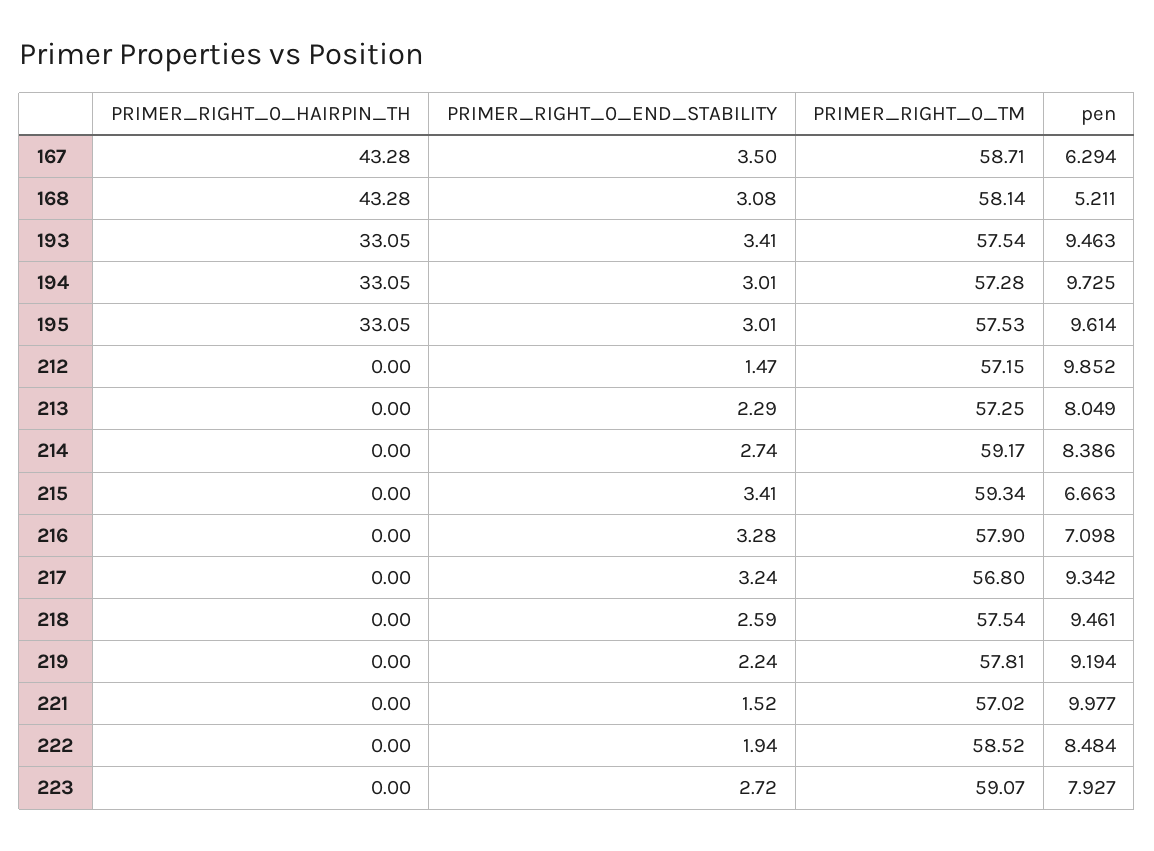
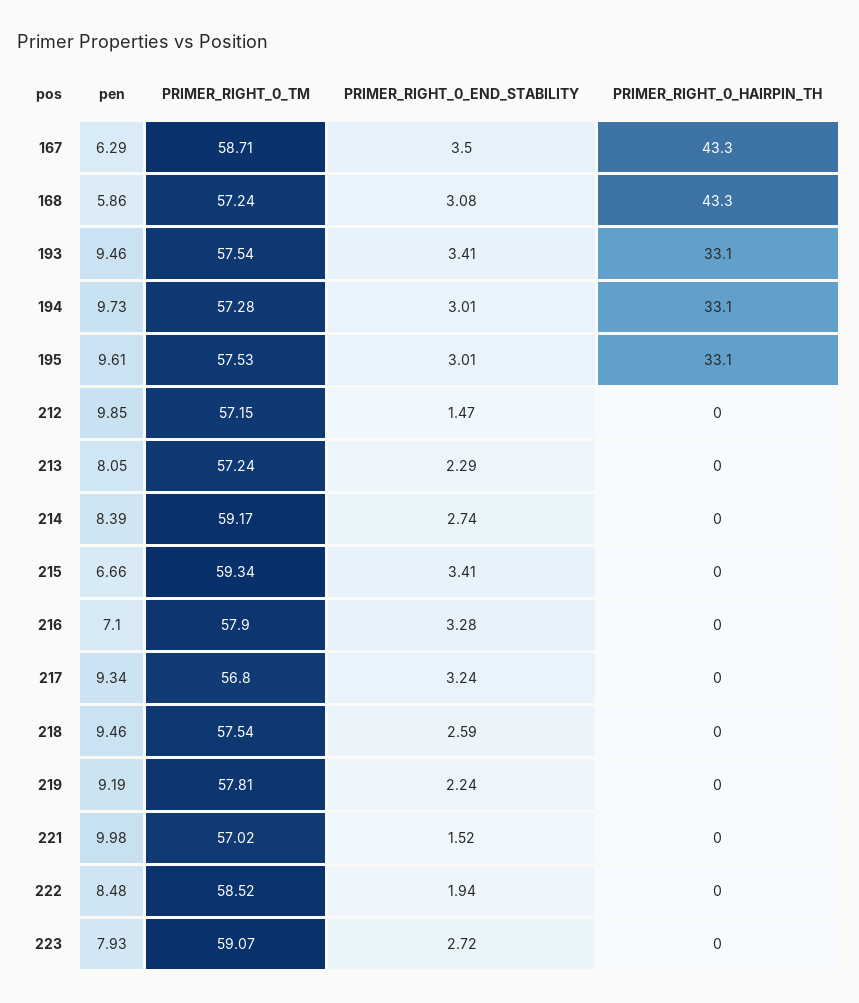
PRIMER_RIGHT_0_TM, 168: 58.14 -> 57.24
pen, 168: 5.211 -> 5.86
PRIMER_RIGHT_0_TM, 213: 57.25 -> 57.24

